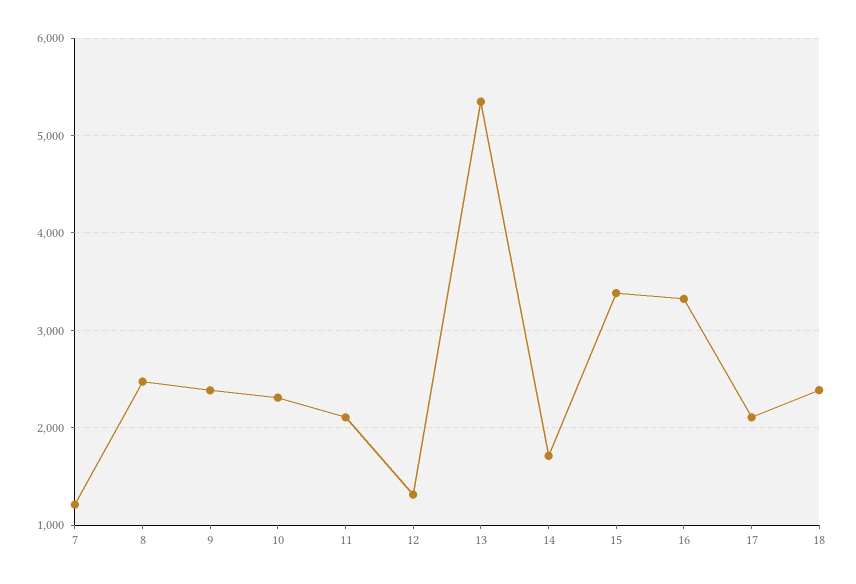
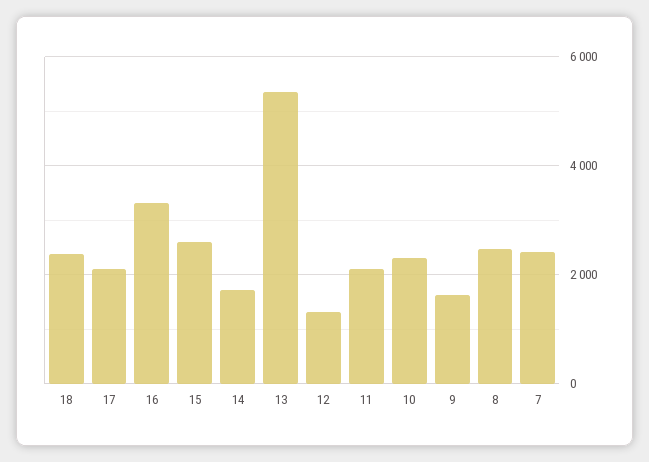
7: 1200 -> 2400
9: 2400 -> 1600
15: 3400 -> 2600

